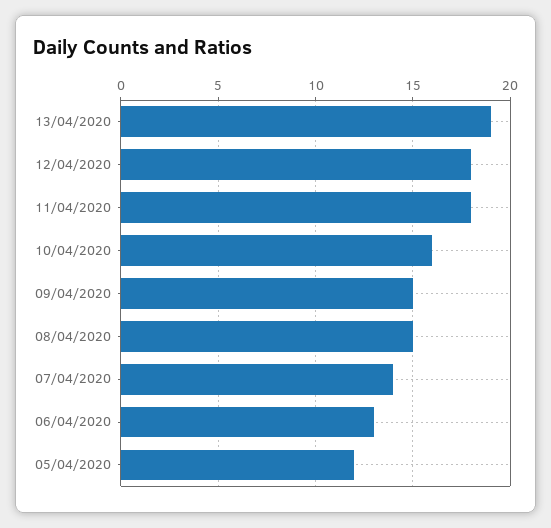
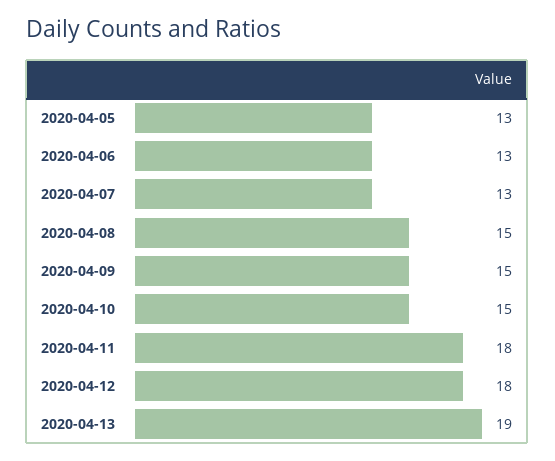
10/04/2020: 16 -> 15
07/04/2020: 14 -> 13
05/04/2020: 12 -> 13

